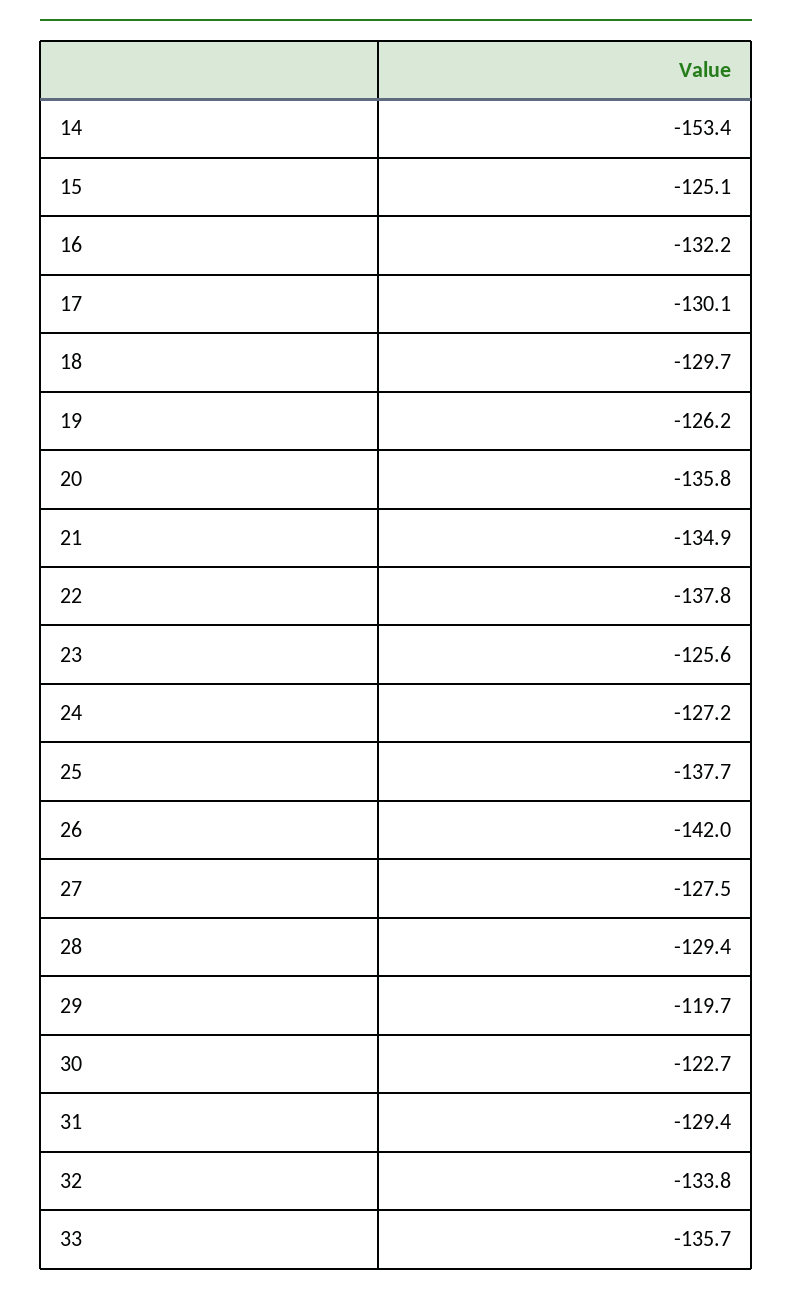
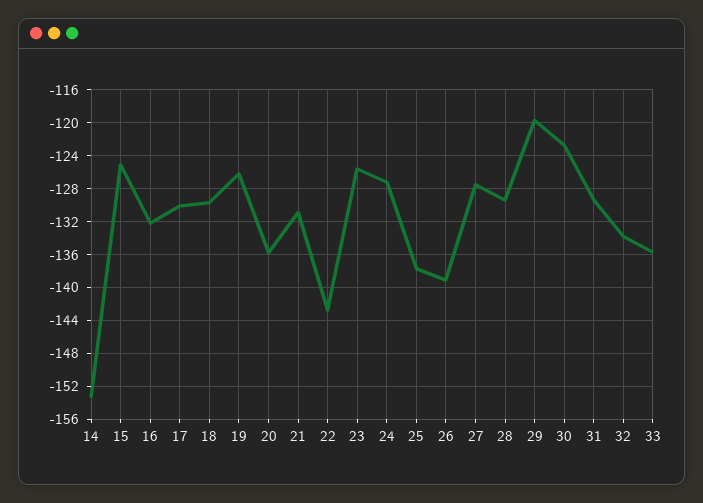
21: -134.9 -> -131
22: -137.8 -> -143
26: -142 -> -139

